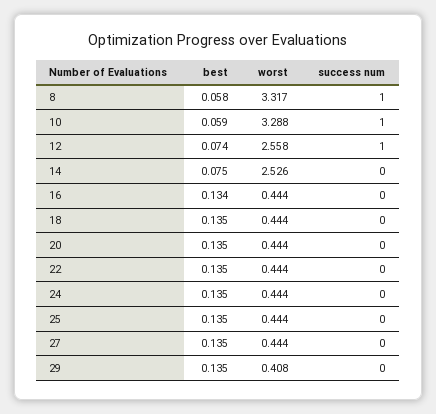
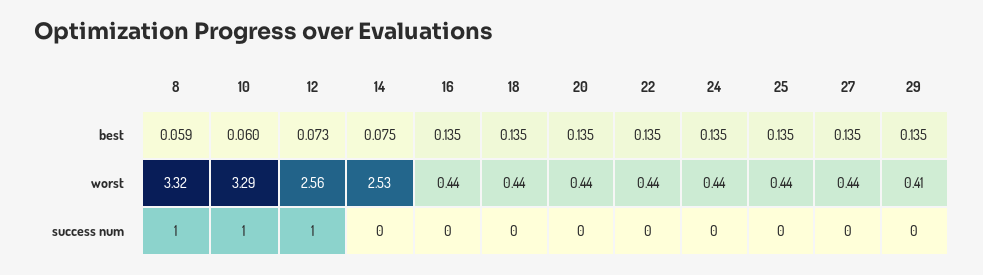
best, 8: 0.058 -> 0.059
best, 10: 0.059 -> 0.06
best, 12: 0.074 -> 0.073
best, 16: 0.134 -> 0.135

